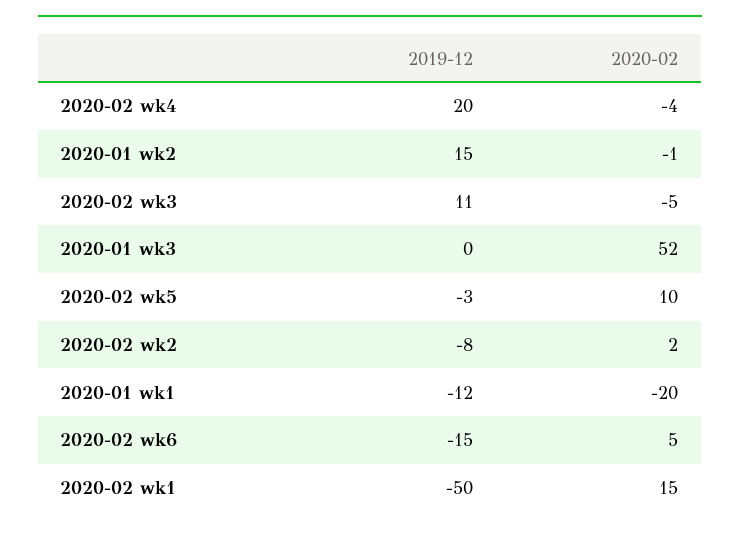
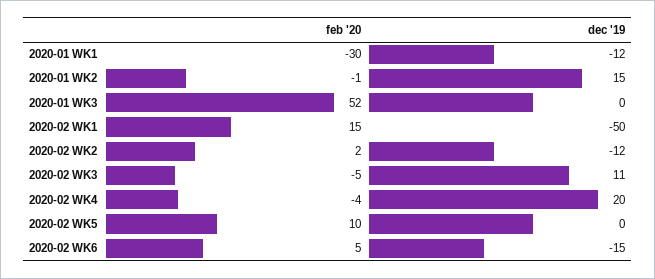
2019-12, 2020-02 wk5: -3 -> 0
2019-12, 2020-02 wk2: -8 -> -12
2020-02, 2020-01 wk1: -20 -> -30

